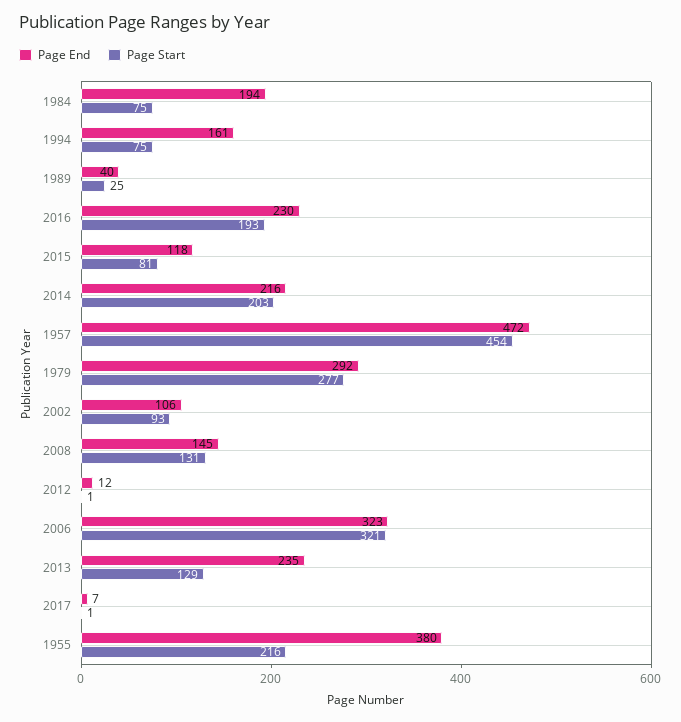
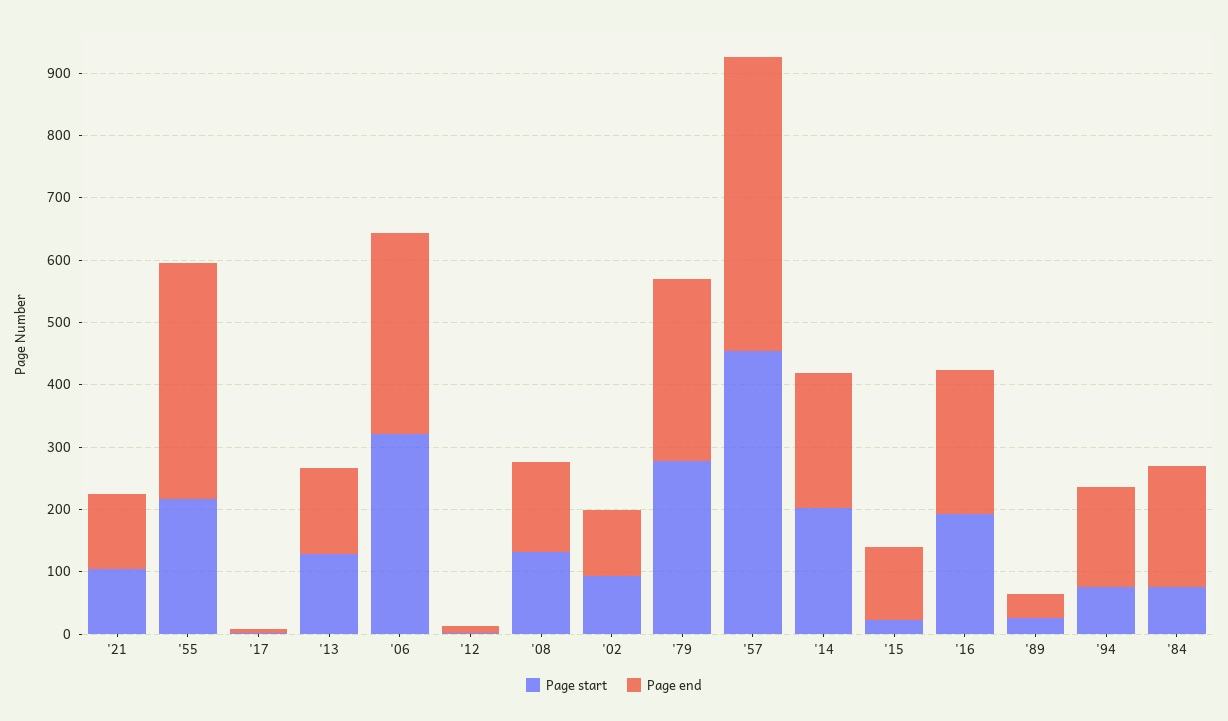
Page Start, 2015: 81 -> 20
Page End, 2013: 235 -> 140
Page Start, '21: none -> 100
Page End, '21: none -> 120

